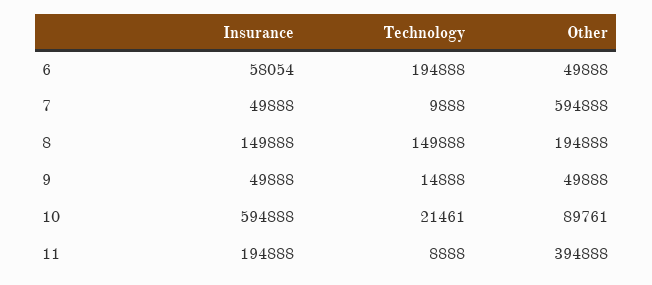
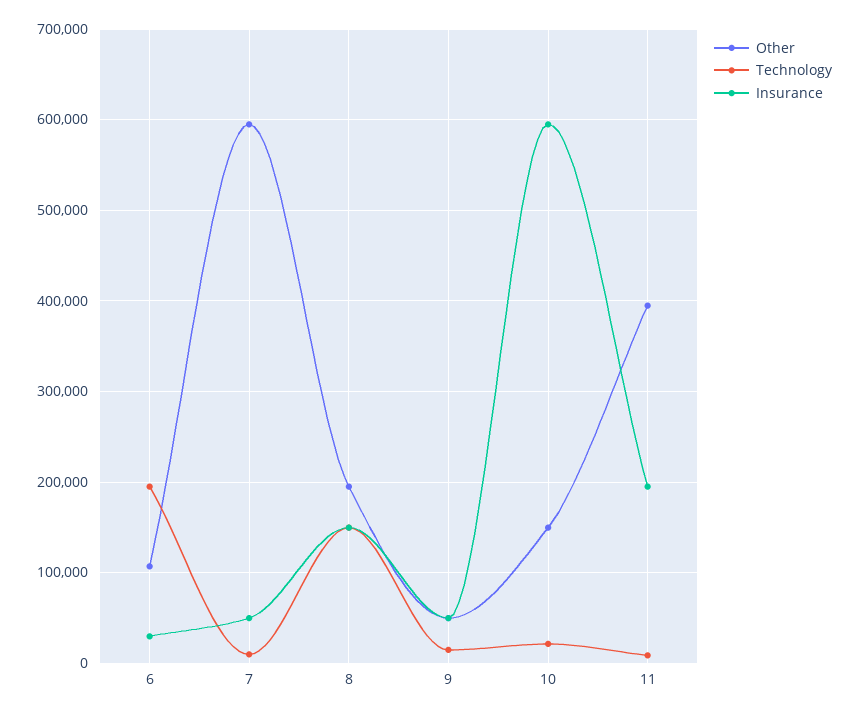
Insurance, 6: 58054 -> 30000
Other, 6: 49888 -> 110000
Other, 10: 89761 -> 150000

